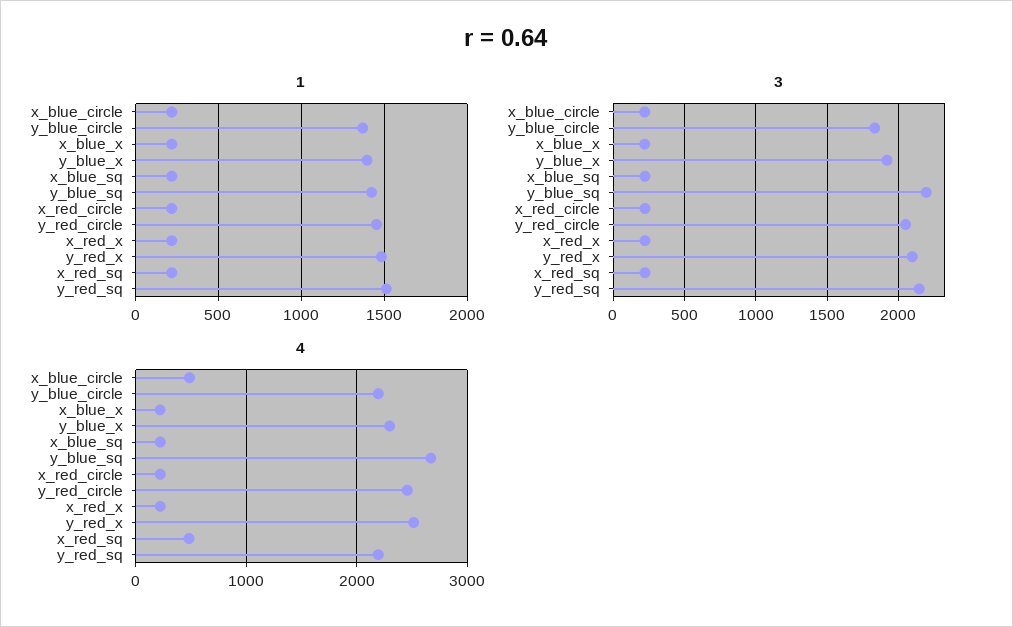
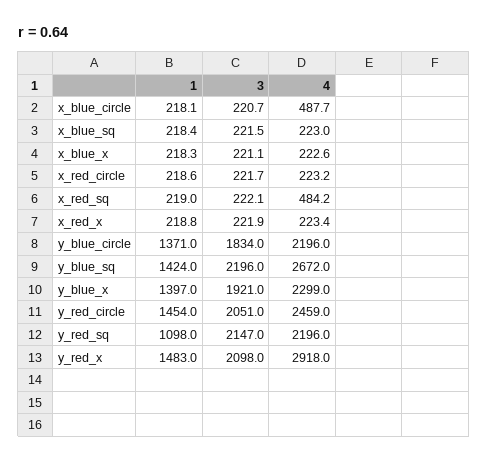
1, y_red_sq: 1500 -> 1098
4, y_red_x: 2500 -> 2918

